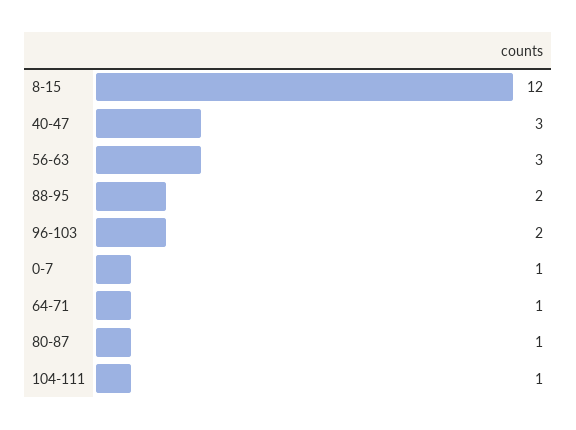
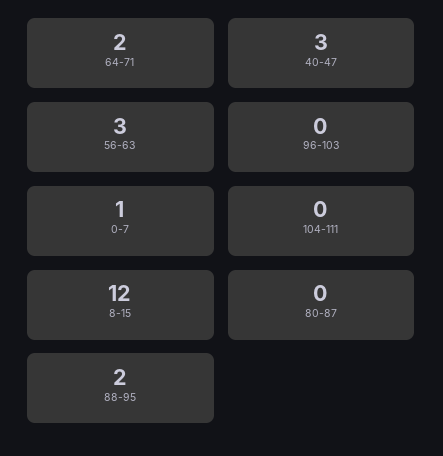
96-103: 2 -> 0
64-71: 1 -> 2
80-87: 1 -> 0
104-111: 1 -> 0

